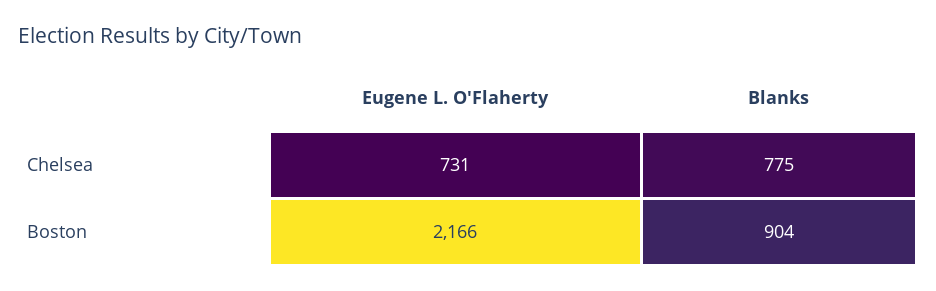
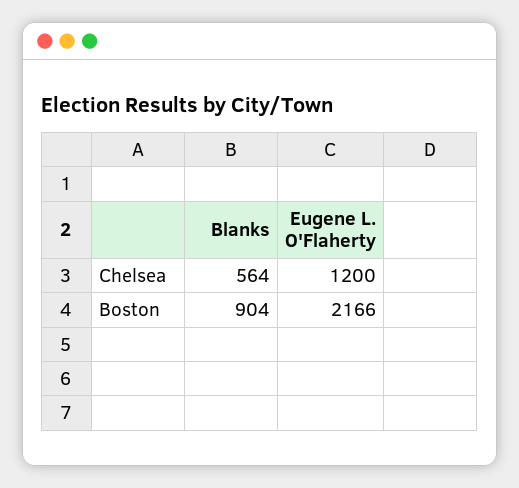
Eugene L. O'Flaherty, Chelsea: 731 -> 1200
Blanks, Chelsea: 775 -> 564

